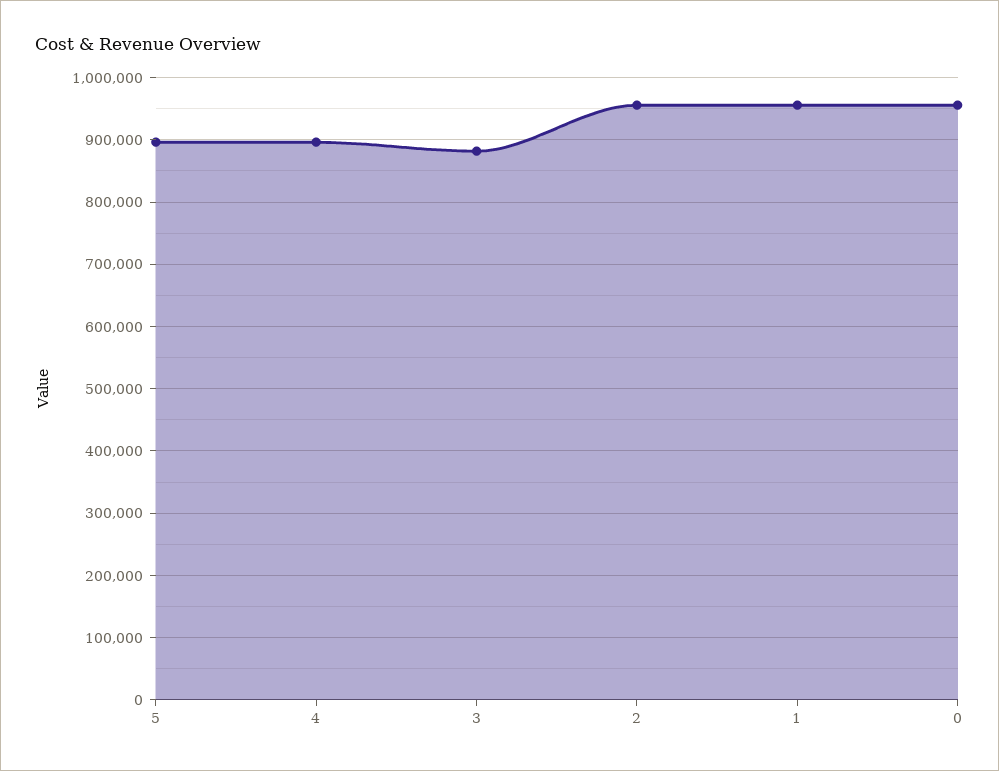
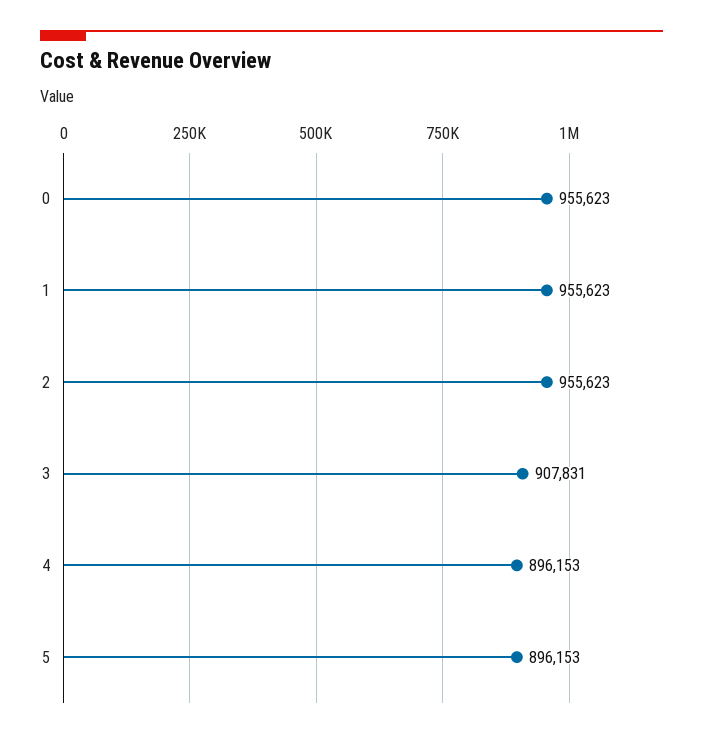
3: 880000 -> 907831

